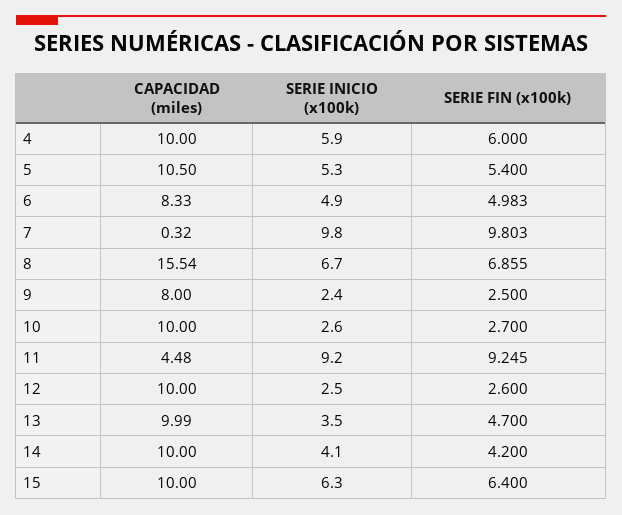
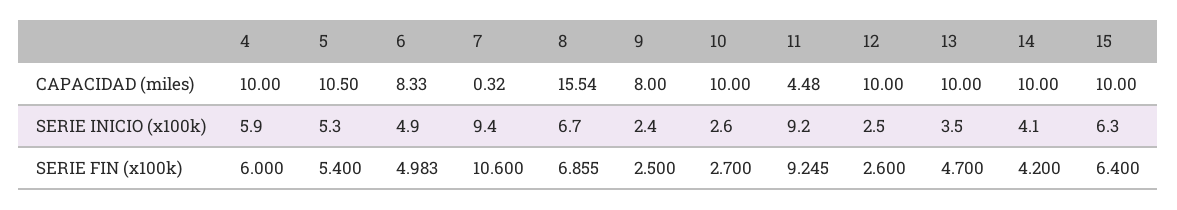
SERIE INICIO (x100k), 7: 9.8 -> 9.4
SERIE FIN (x100k), 7: 9.803 -> 10.6
CAPACIDAD (miles), 13: 9.99 -> 10

